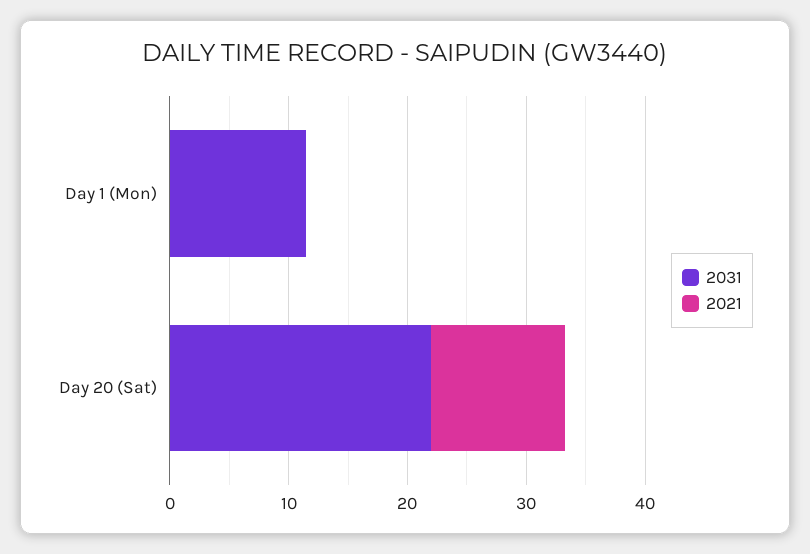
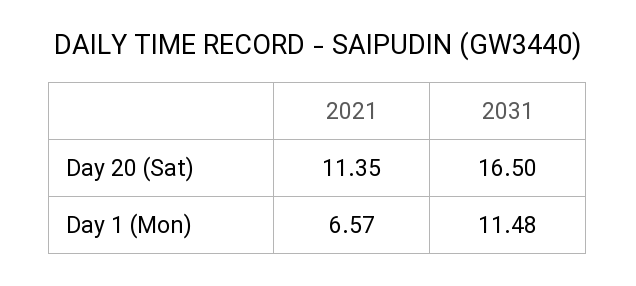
2021, Day 1 (Mon): 0 -> 6.57
2031, Day 20 (Sat): 22 -> 16.5

